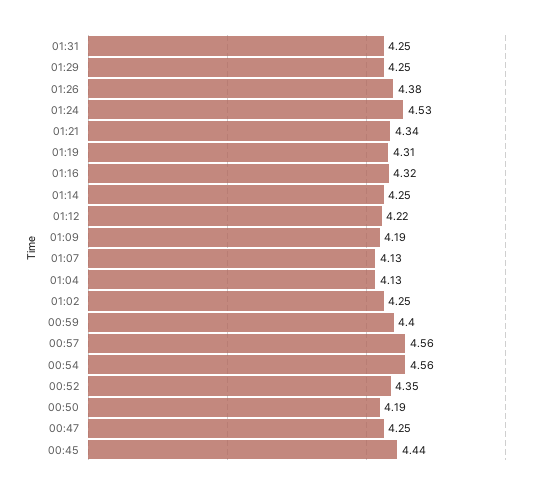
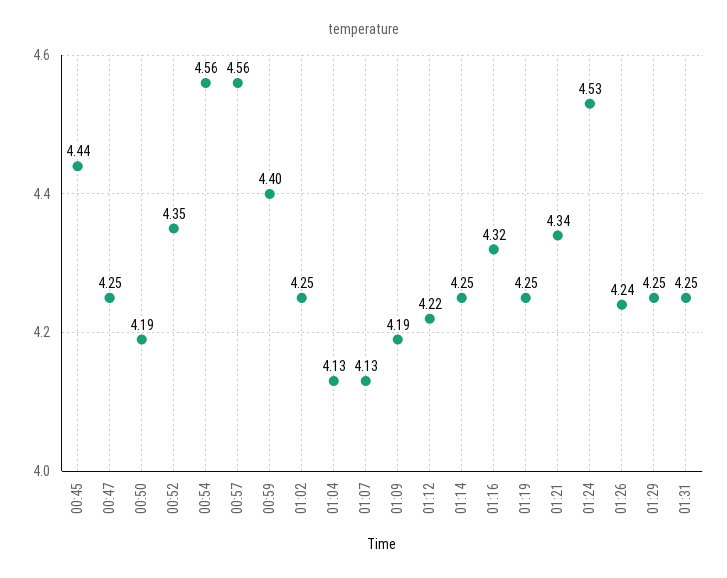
01:26: 4.38 -> 4.24
01:19: 4.31 -> 4.25

